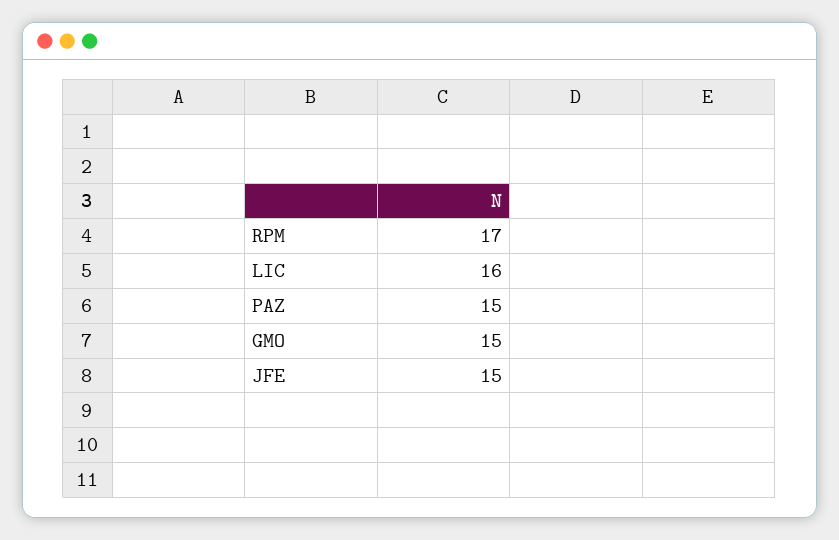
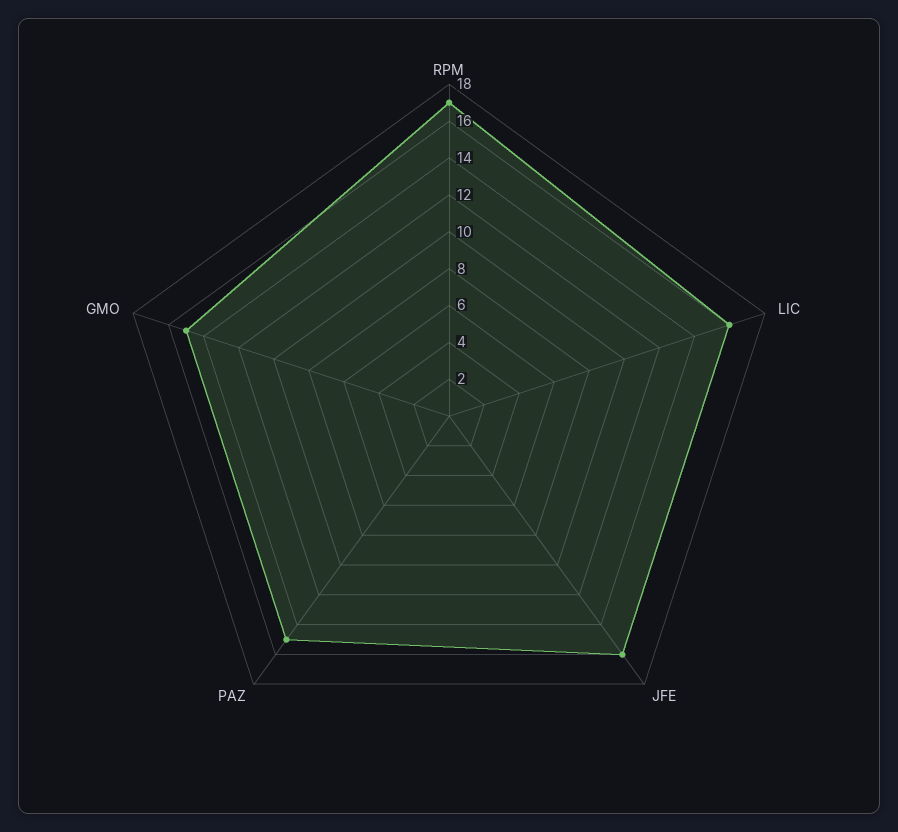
JFE: 15 -> 16

